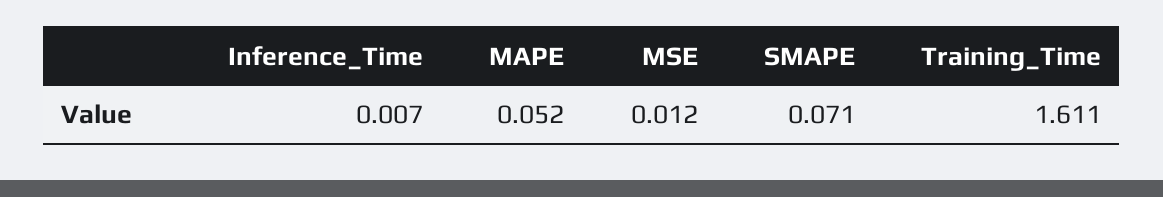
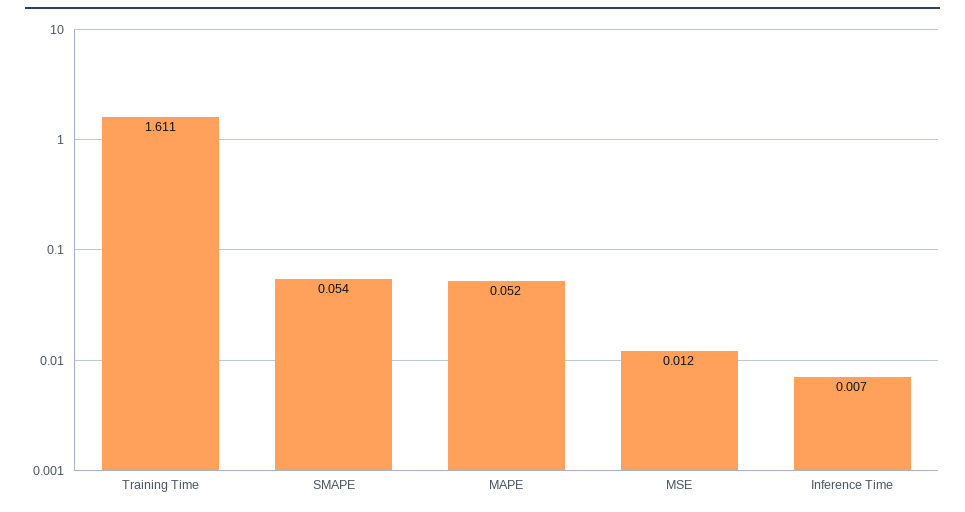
SMAPE: 0.071 -> 0.054

